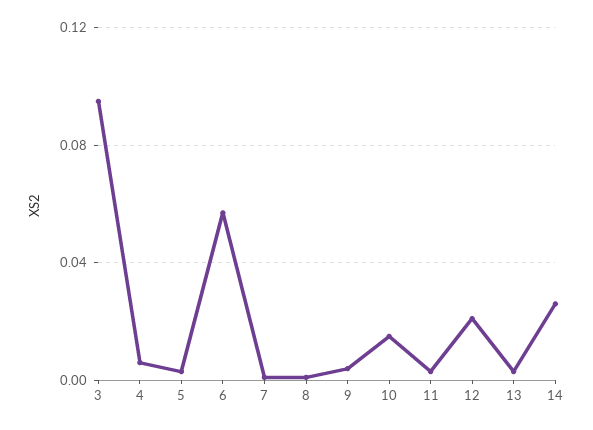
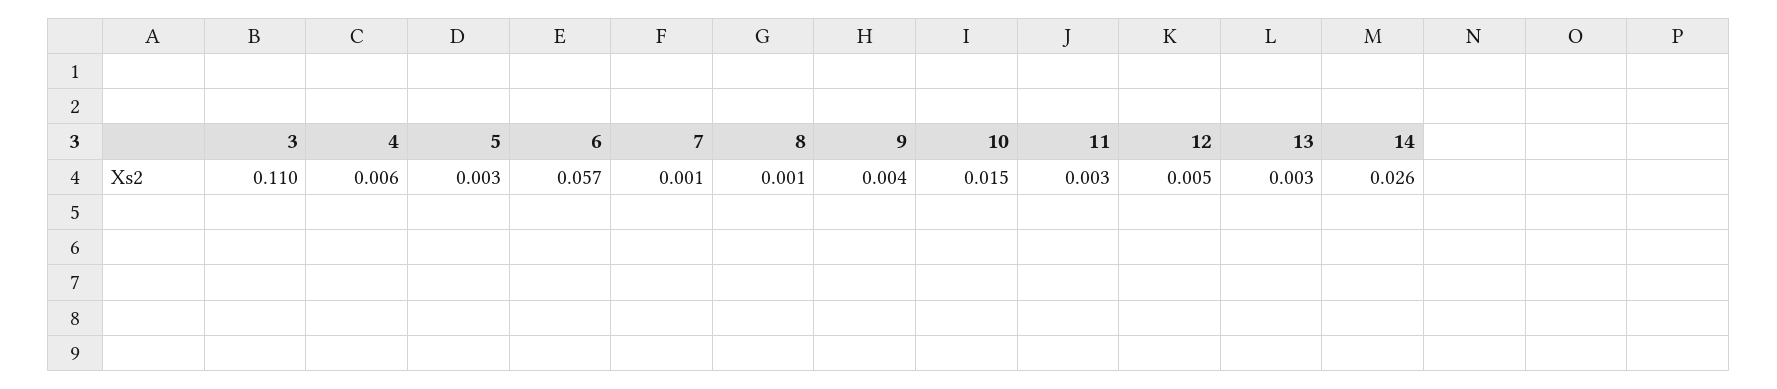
3: 0.095 -> 0.11
12: 0.02 -> 0.005

